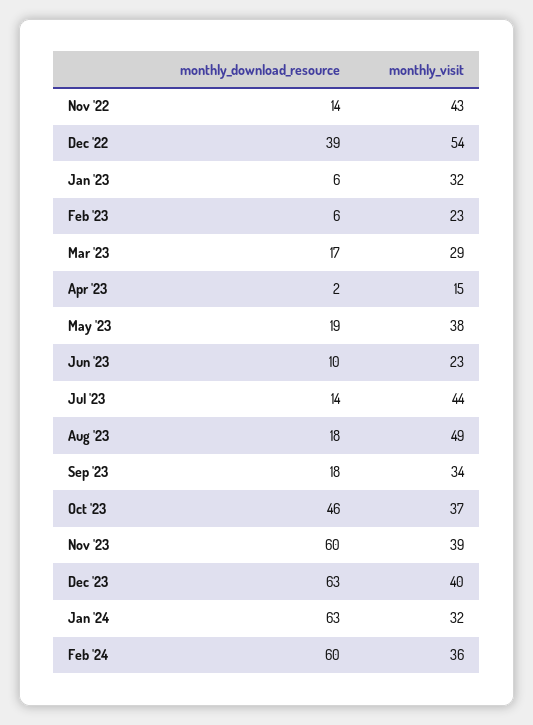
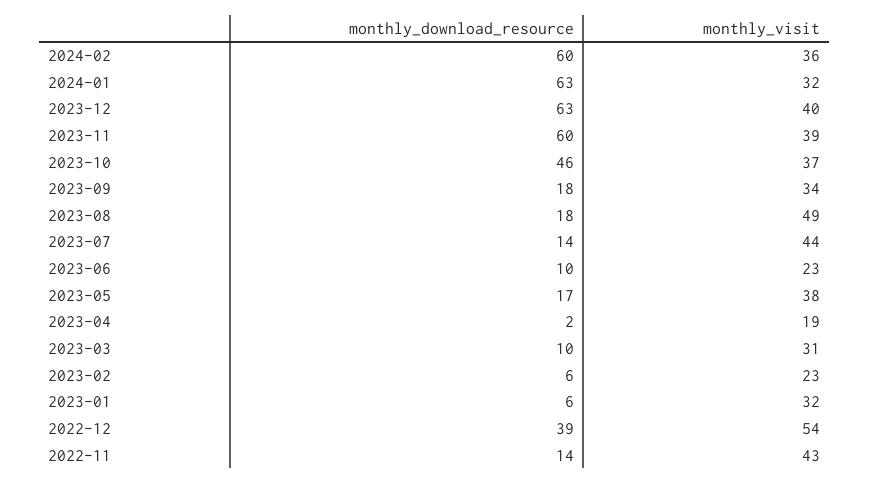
monthly_download_resource, Mar '23: 17 -> 10
monthly_visit, Mar '23: 29 -> 31
monthly_visit, Apr '23: 15 -> 19
monthly_download_resource, May '23: 19 -> 17

